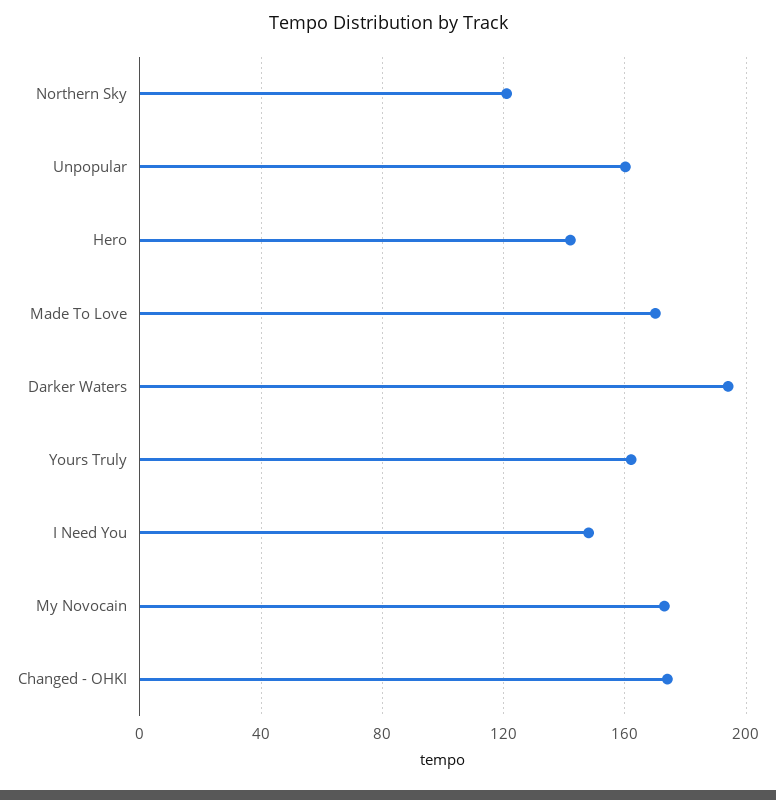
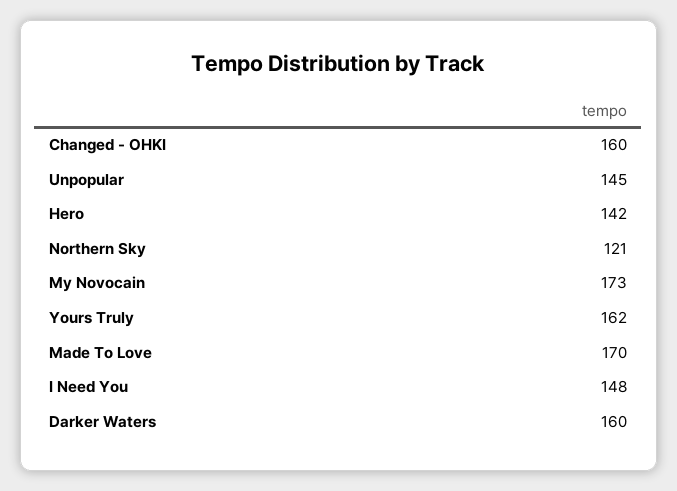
Unpopular: 160 -> 145
Darker Waters: 195 -> 160
Changed - OHKI: 175 -> 160

